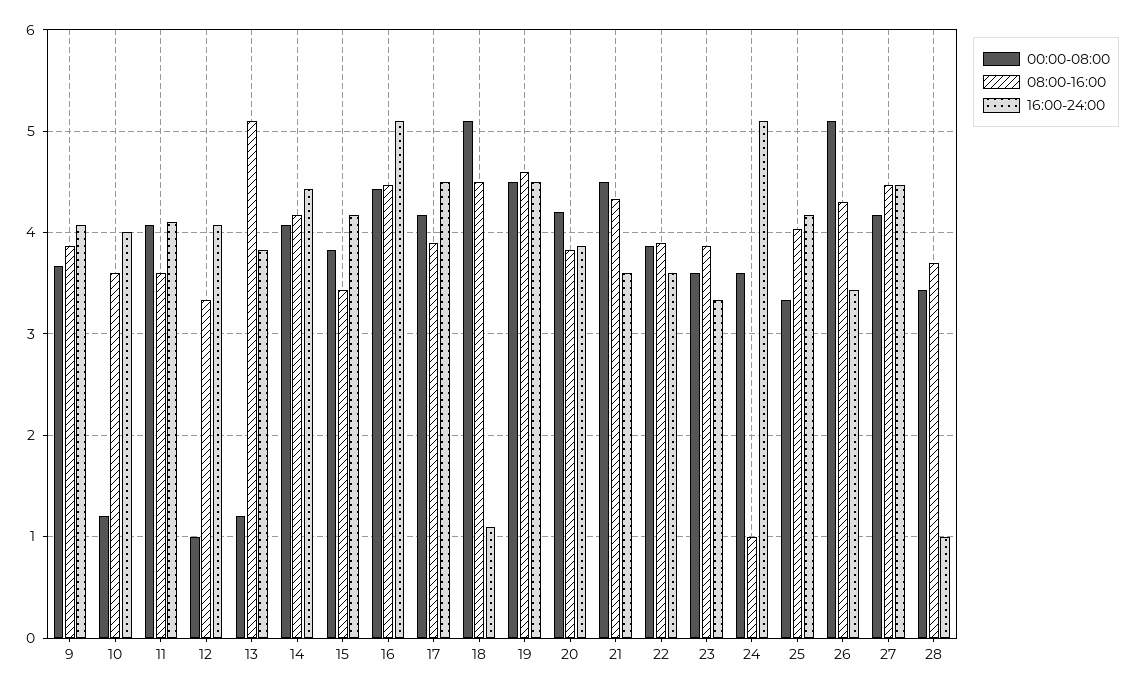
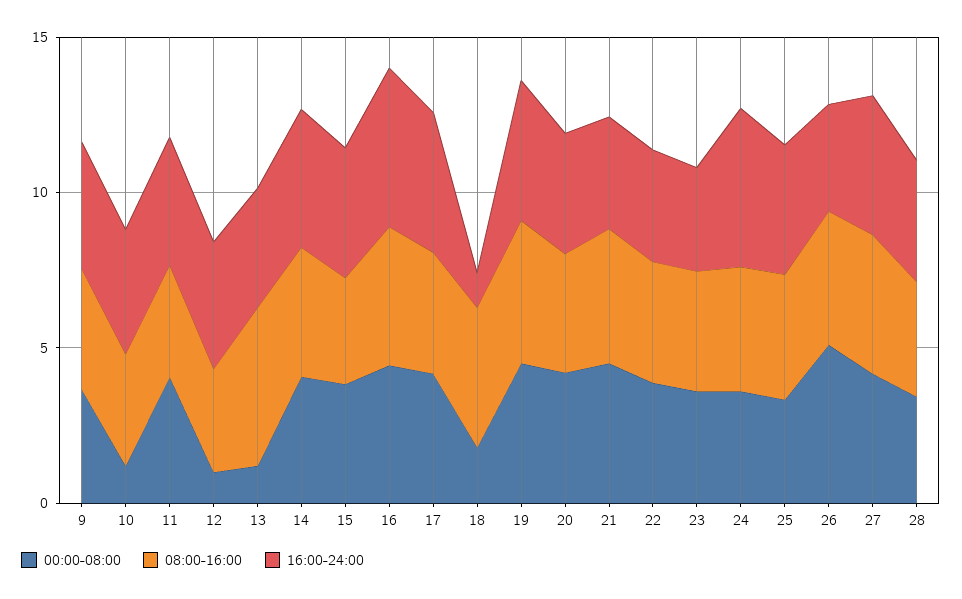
00:00-08:00, 18: 5.1 -> 2
08:00-16:00, 24: 1 -> 4
16:00-24:00, 28: 1 -> 4

